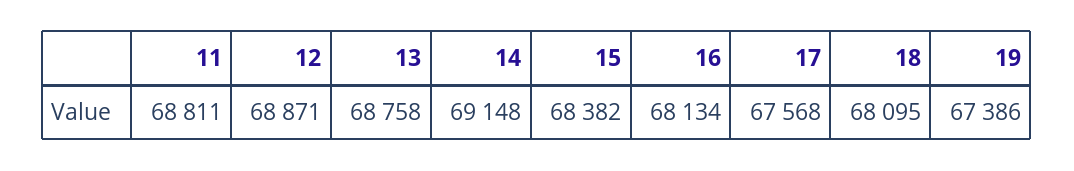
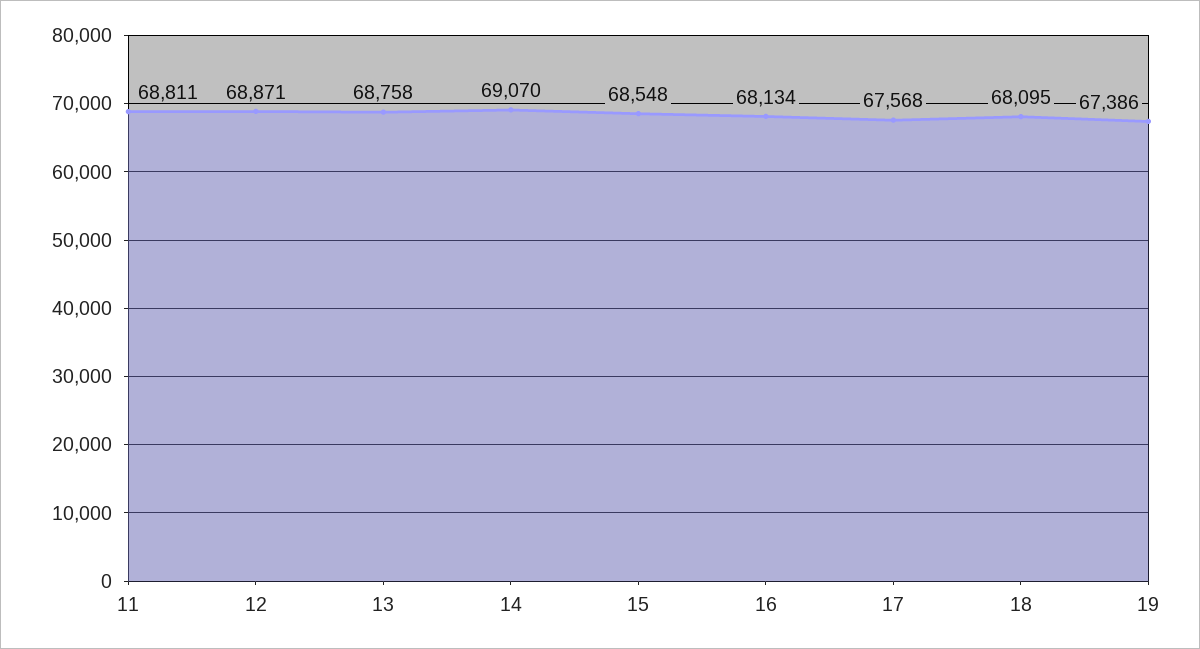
14: 69148 -> 69070
15: 68382 -> 68548

